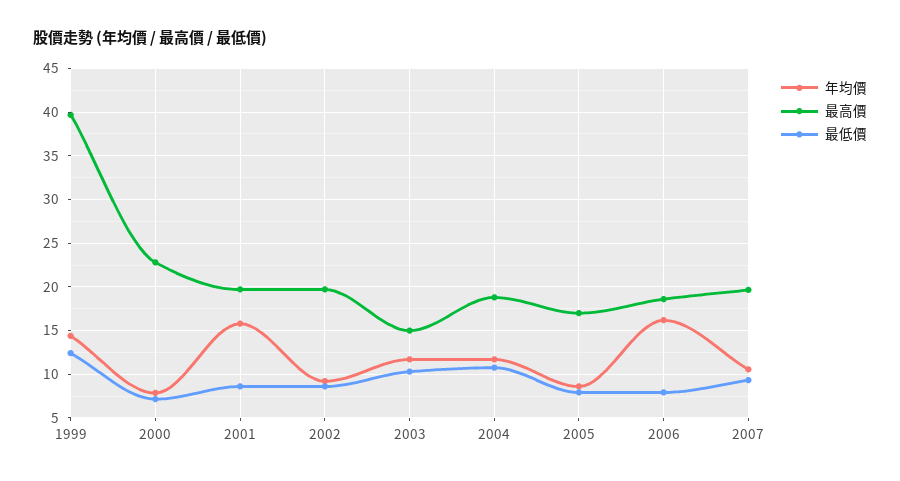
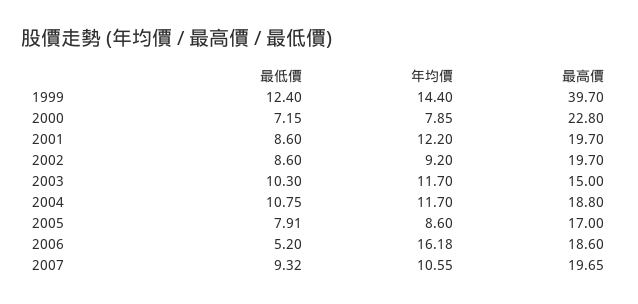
年均價, 2001: 16 -> 12.2
最低價, 2006: 8 -> 5.2

